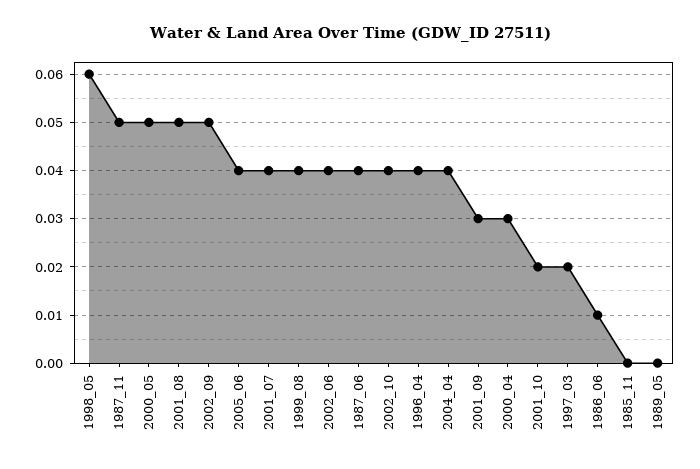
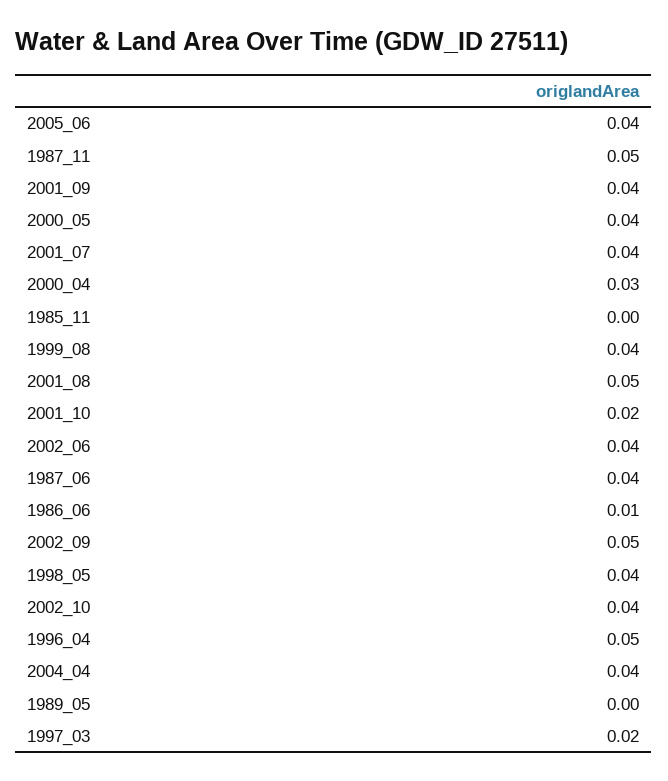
1998_05: 0.06 -> 0.04
2000_05: 0.05 -> 0.04
1996_04: 0.04 -> 0.05
2001_09: 0.03 -> 0.04

